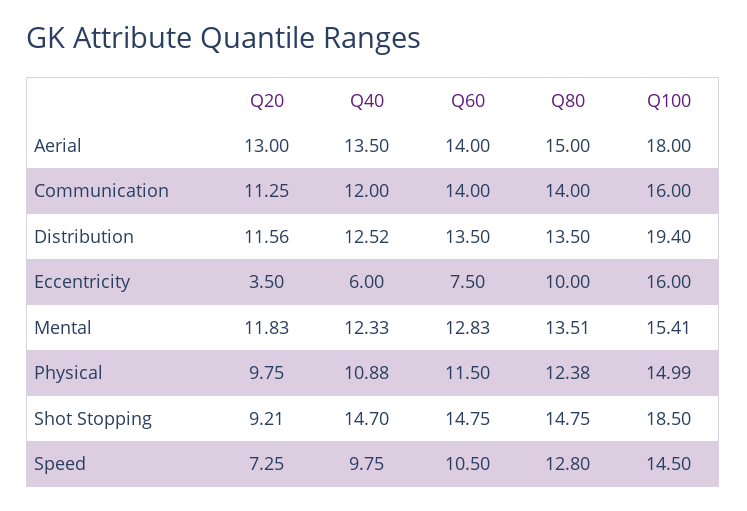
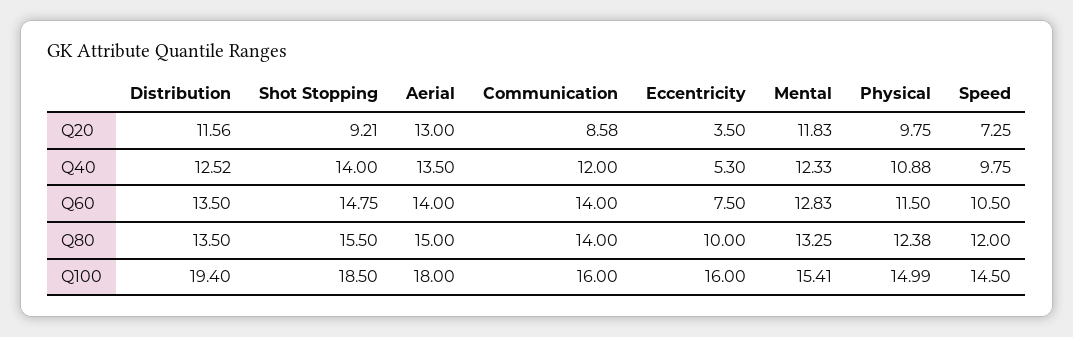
Q20, Communication: 11.25 -> 8.58
Q40, Eccentricity: 6 -> 5.3
Q80, Mental: 13.51 -> 13.25
Q40, Shot Stopping: 14.7 -> 14
Q80, Shot Stopping: 14.75 -> 15.5
Q80, Speed: 12.8 -> 12

